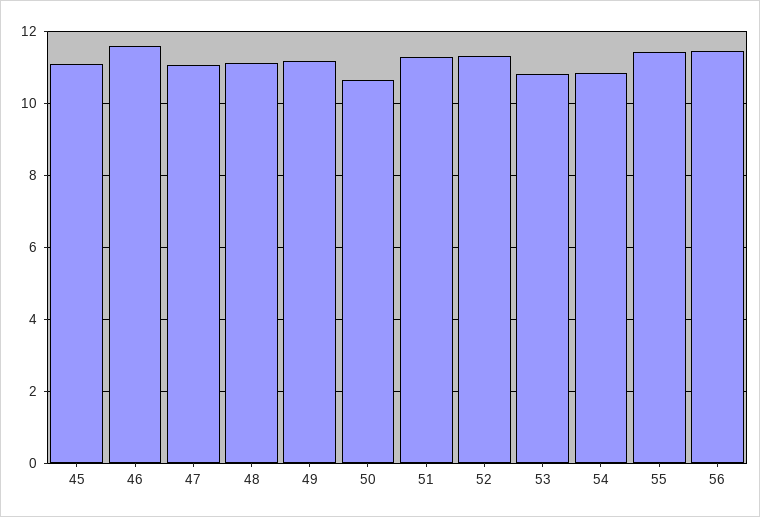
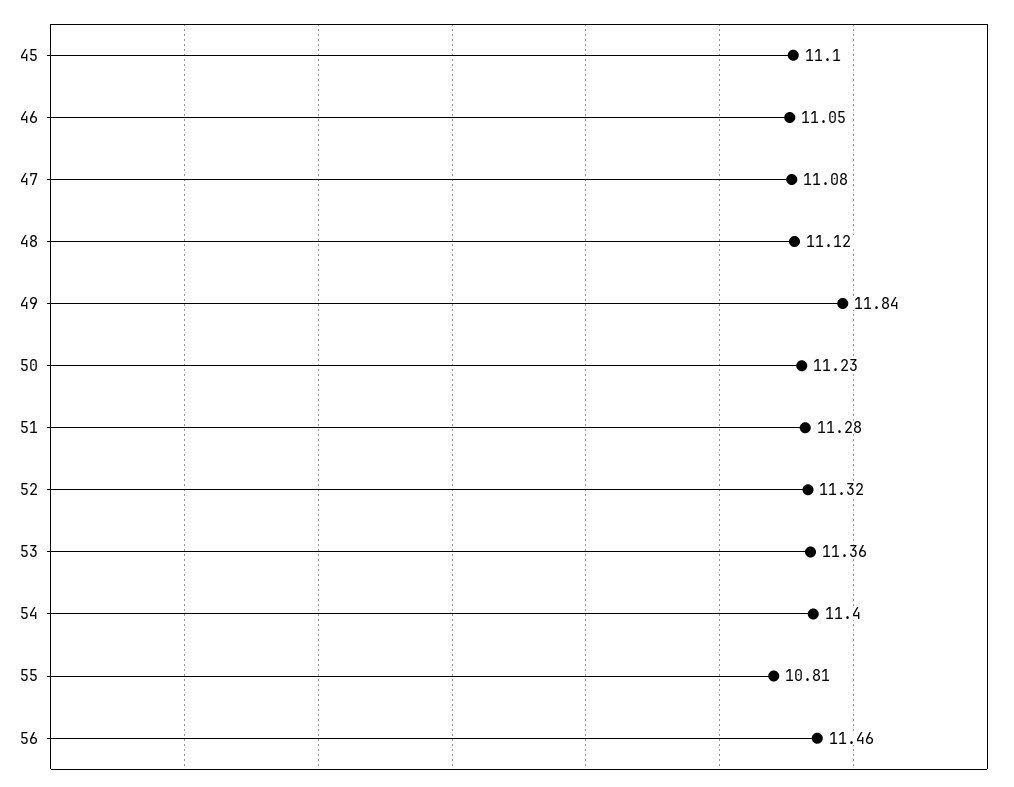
46: 11.6 -> 11.05
49: 11.2 -> 11.84
50: 10.6 -> 11.23
53: 10.8 -> 11.36
54: 10.8 -> 11.4
55: 11.4 -> 10.81

